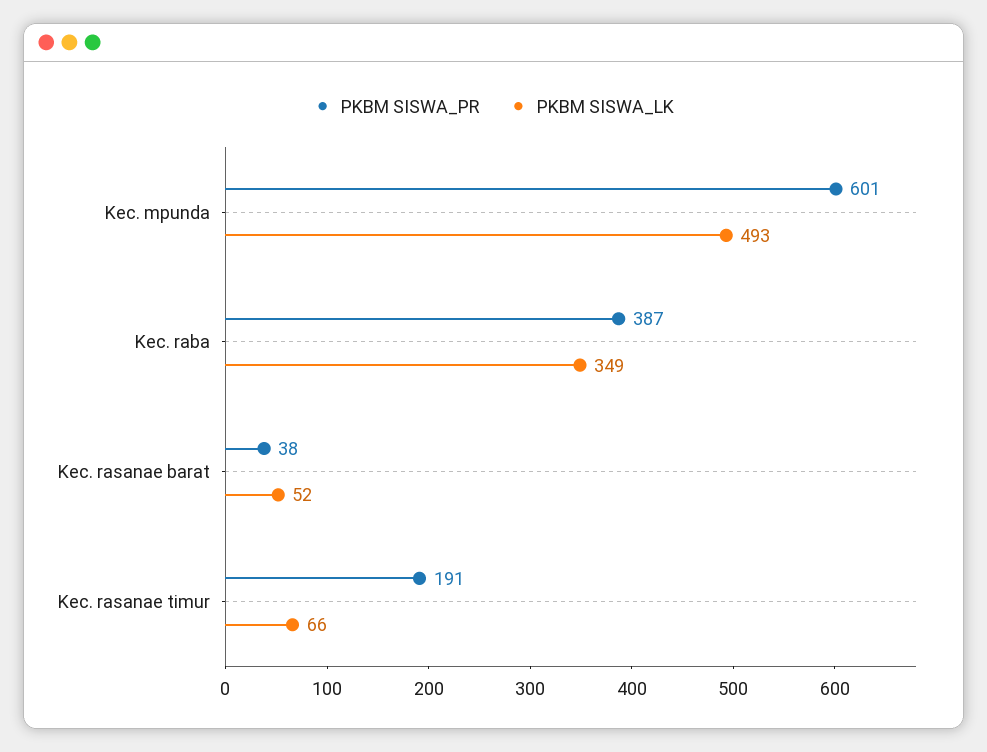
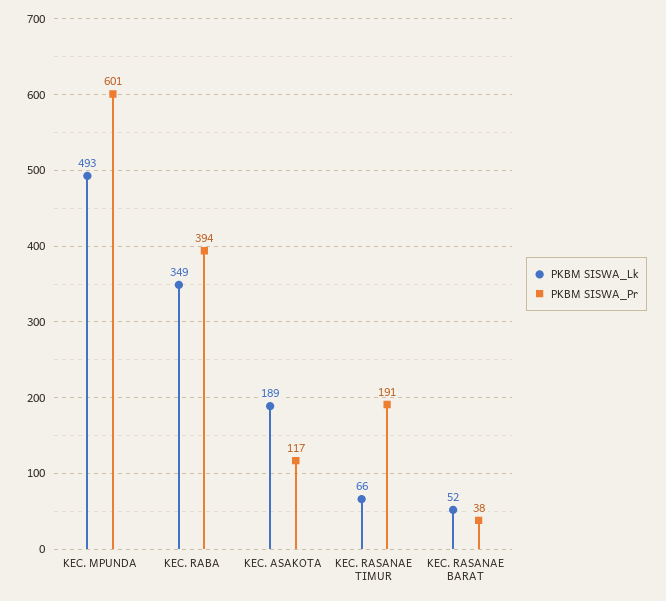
PKBM SISWA_PR, Kec. raba: 387 -> 394
PKBM SISWA_LK, KEC. ASAKOTA: none -> 189
PKBM SISWA_PR, KEC. ASAKOTA: none -> 117

